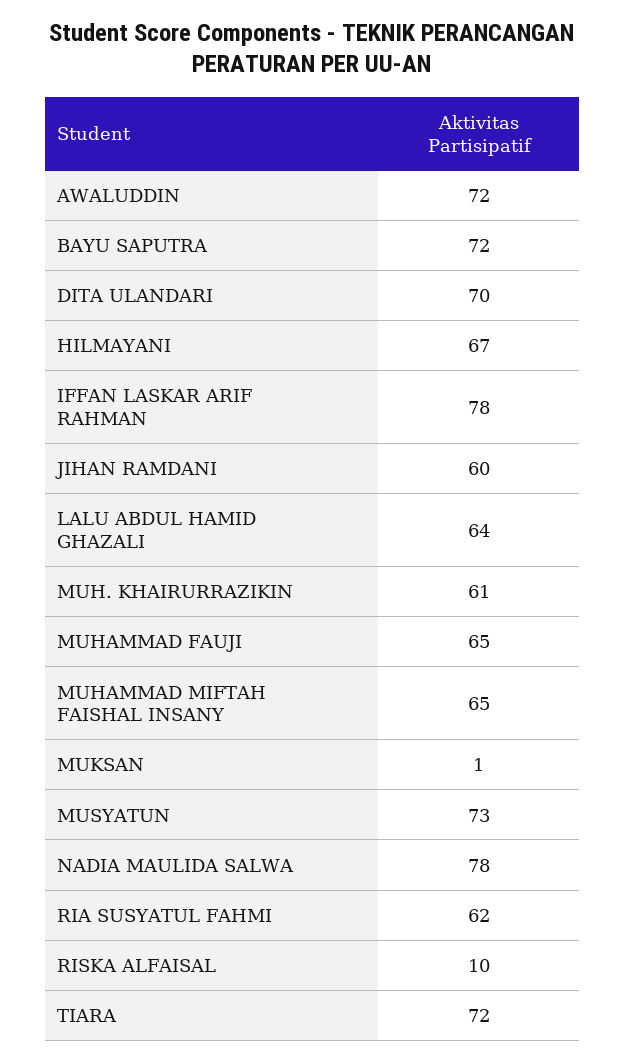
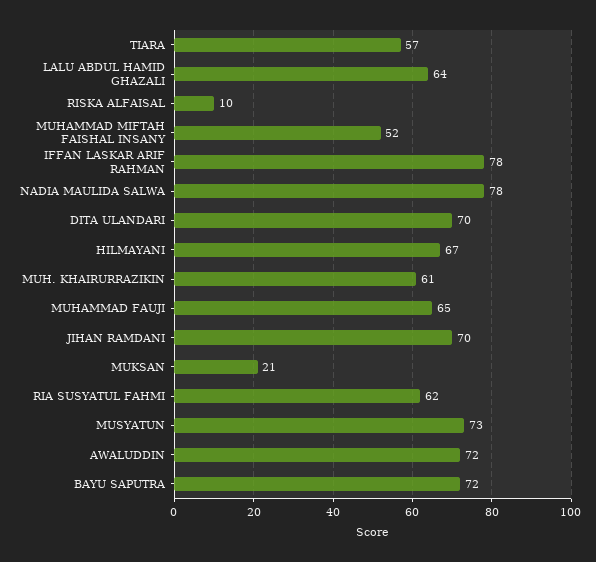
JIHAN RAMDANI: 60 -> 70
MUHAMMAD MIFTAH FAISHAL INSANY: 65 -> 52
MUKSAN: 1 -> 21
TIARA: 72 -> 57

